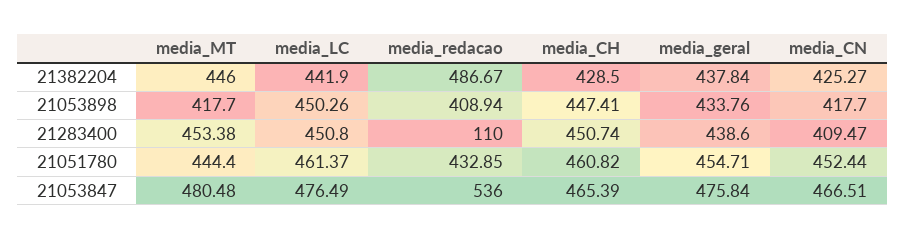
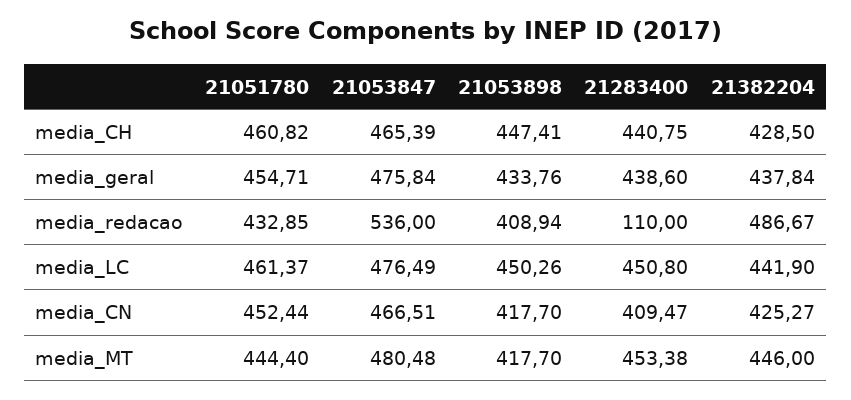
media_CH, 21283400: 450.74 -> 440.75

